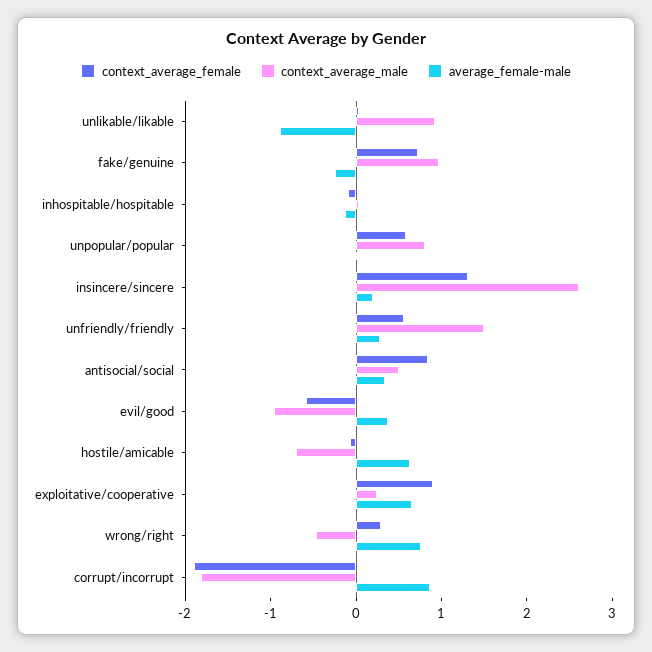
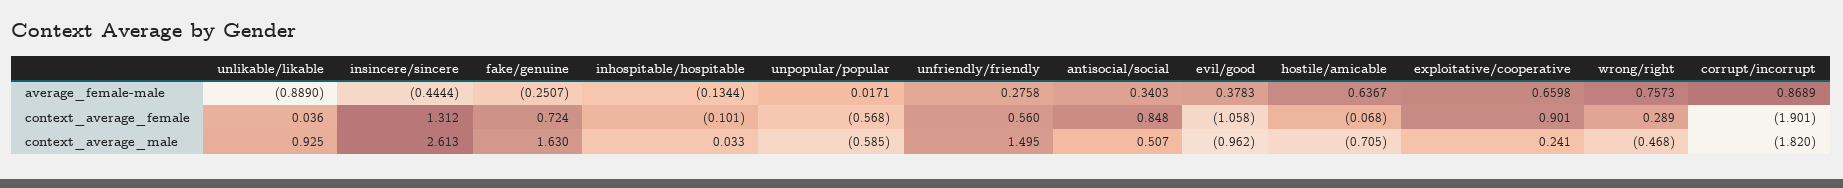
context_average_male, fake/genuine: 1 -> 1.63
context_average_female, unpopular/popular: 0.6 -> -0.568
context_average_male, unpopular/popular: 0.8 -> -0.585
average_female-male, insincere/sincere: 0.2 -> -0.4444
context_average_female, evil/good: -0.6 -> -1.058

